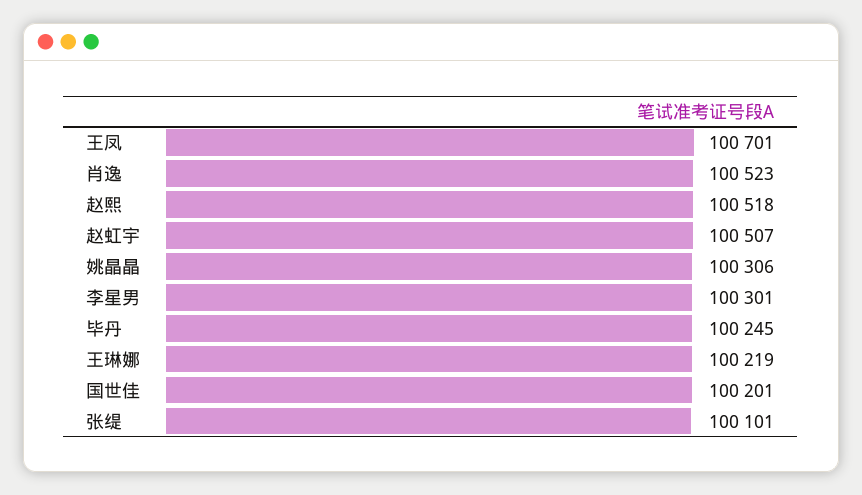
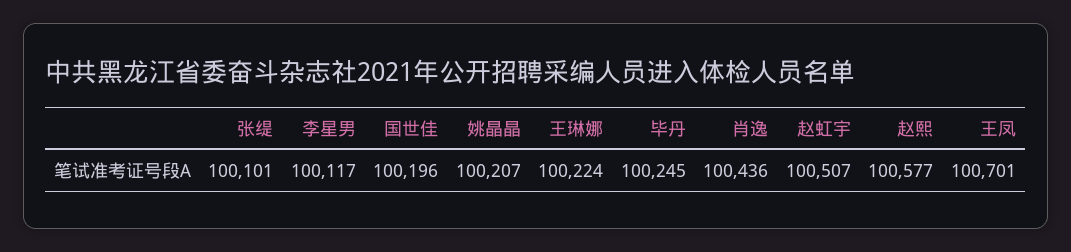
肖逸: 100523 -> 100436
赵熙: 100518 -> 100577
姚晶晶: 100306 -> 100207
李星男: 100301 -> 100117
王琳娜: 100219 -> 100224
国世佳: 100201 -> 100196

